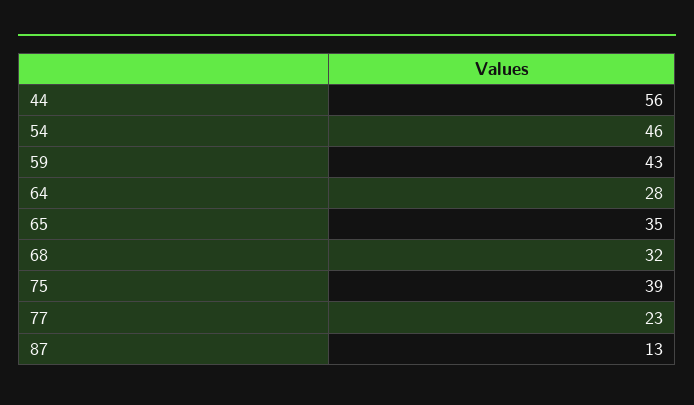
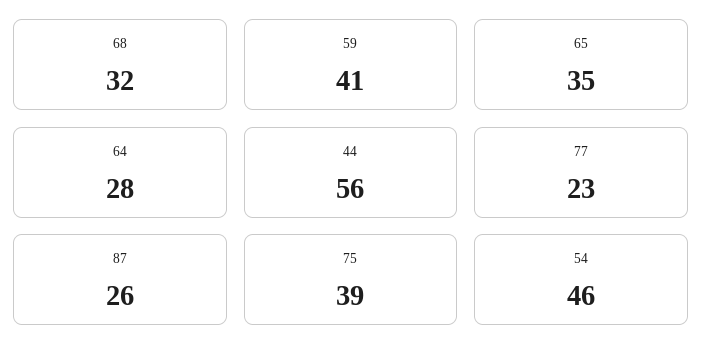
59: 43 -> 41
87: 13 -> 26

